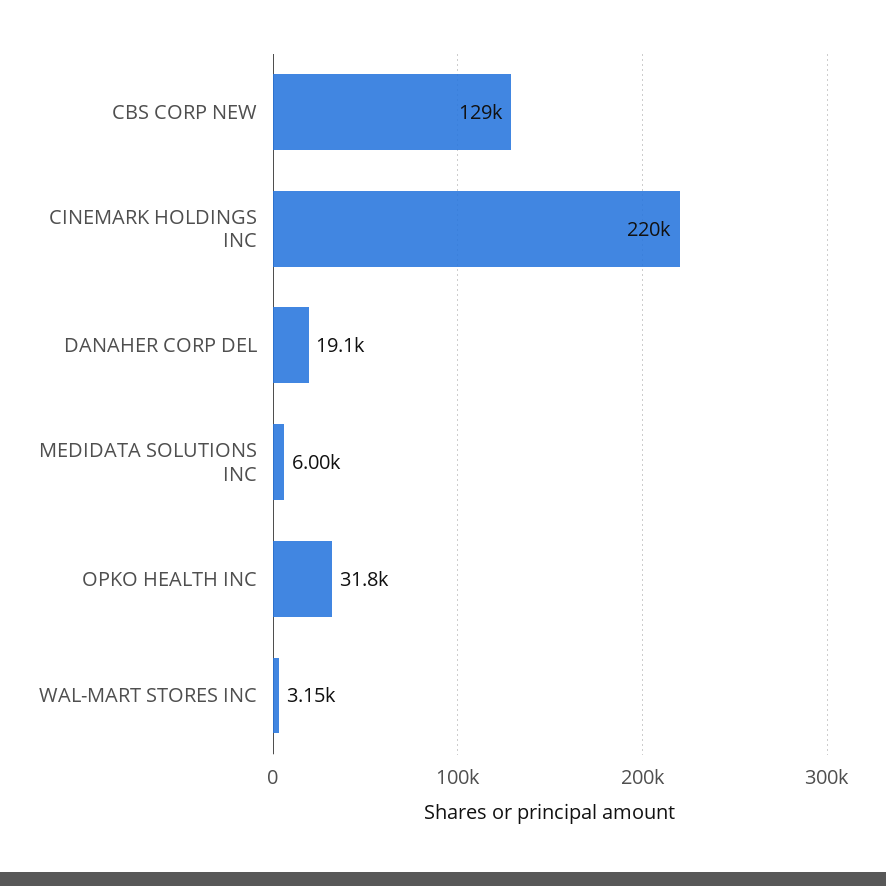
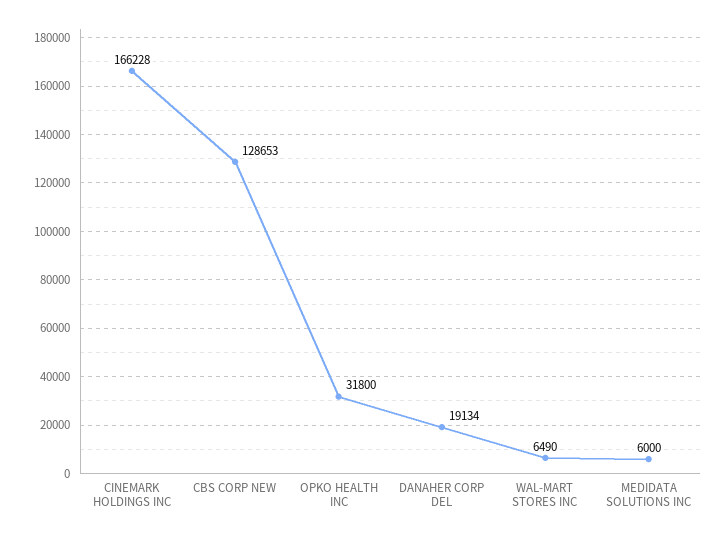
CINEMARK HOLDINGS INC: 220000 -> 166228
WAL-MART STORES INC: 3150 -> 6490

